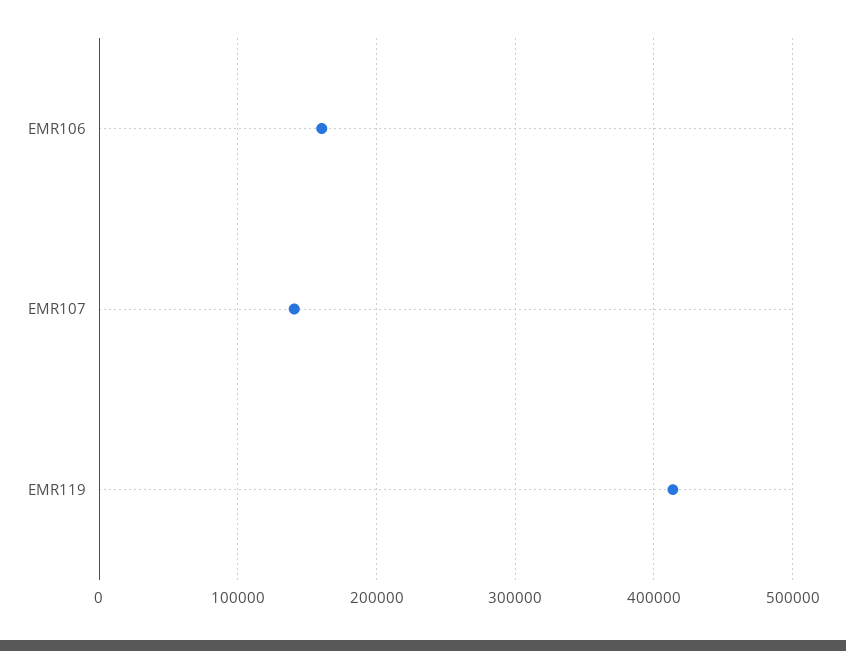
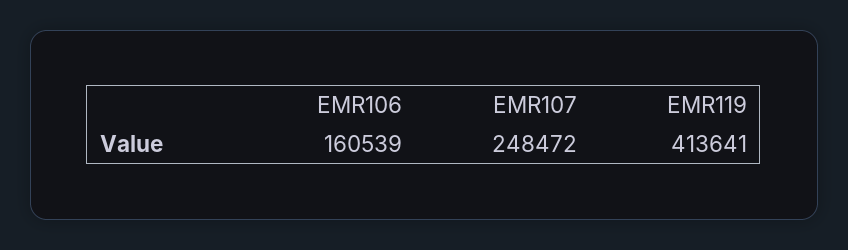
EMR107: 140000 -> 248472

